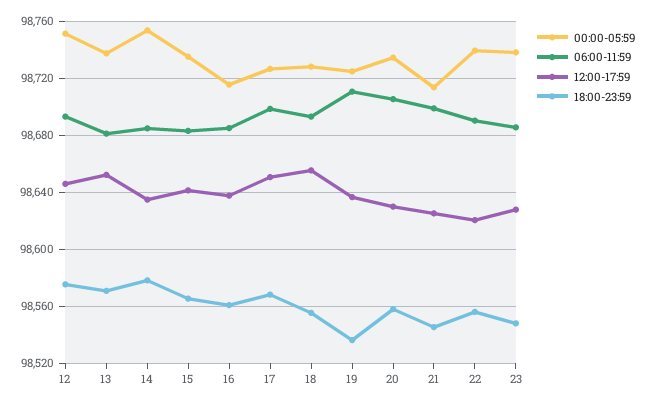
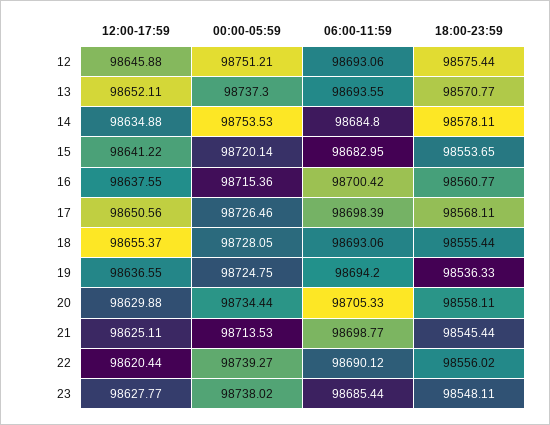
06:00-11:59, 13: 98680 -> 98693.55
00:00-05:59, 15: 98735 -> 98720.14
18:00-23:59, 15: 98565 -> 98553.65
06:00-11:59, 16: 98685 -> 98700.42
06:00-11:59, 19: 98710 -> 98694.2

